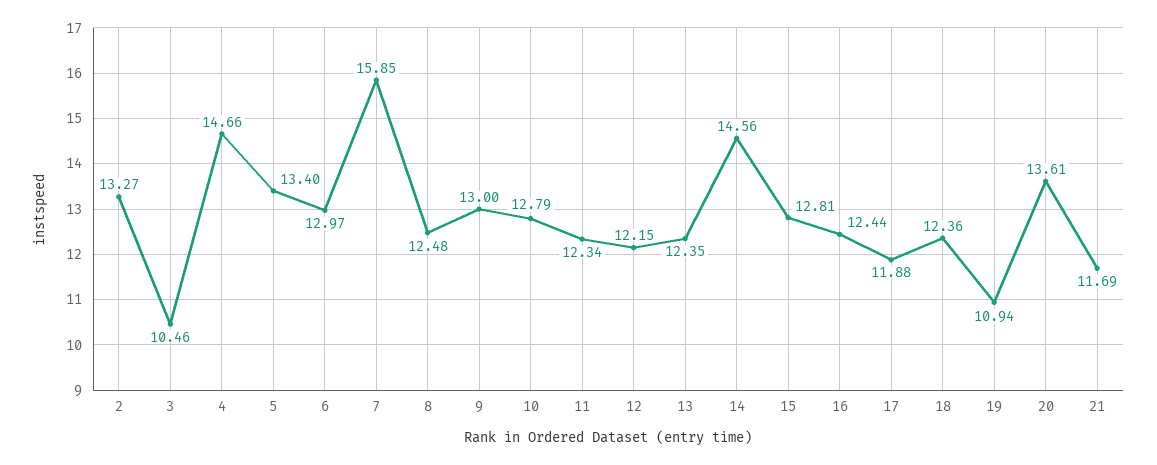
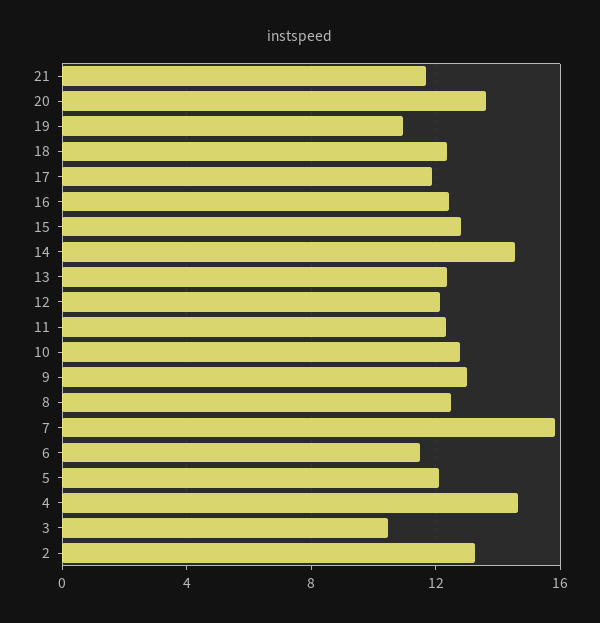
5: 13.4 -> 12
6: 12.97 -> 11.5

